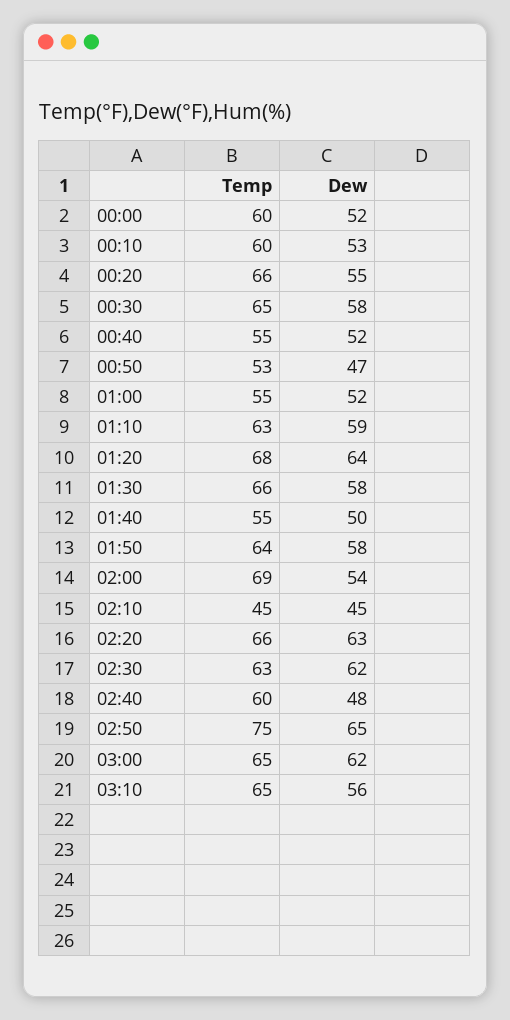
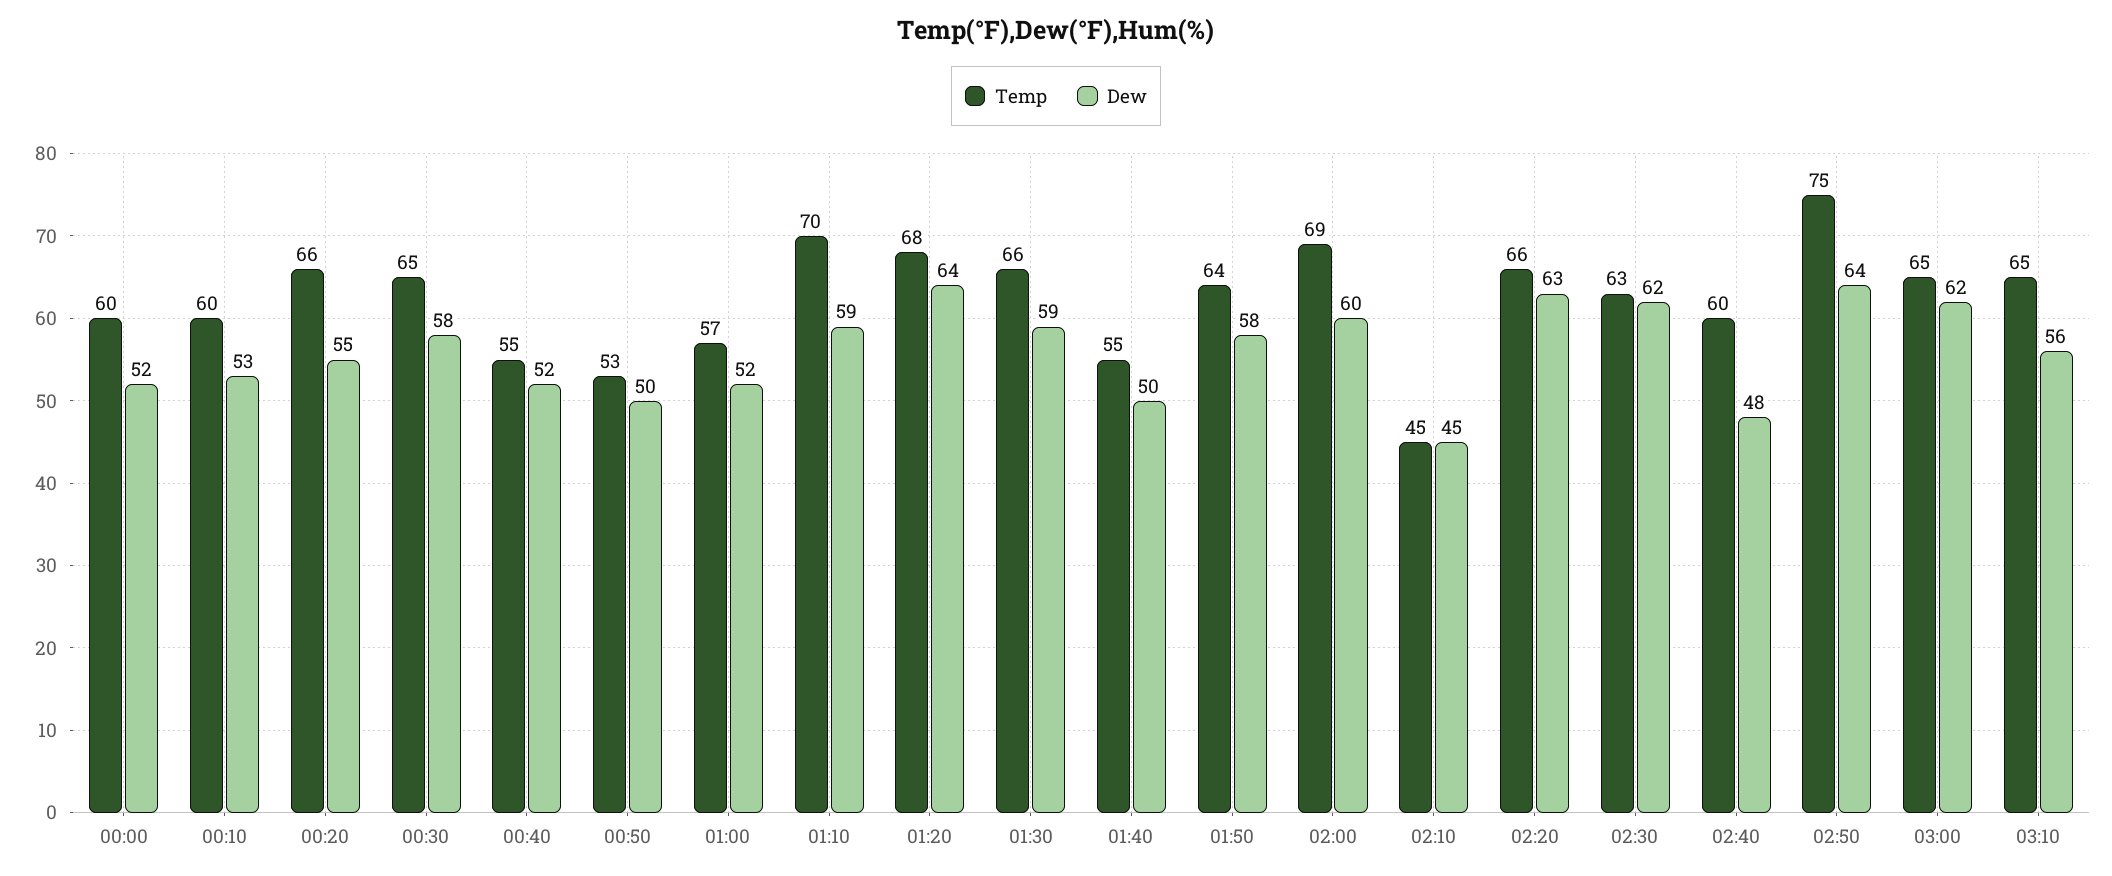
Dew, 00:50: 47 -> 50
Temp, 01:00: 55 -> 57
Temp, 01:10: 63 -> 70
Dew, 01:30: 58 -> 59
Dew, 02:00: 54 -> 60
Dew, 02:50: 65 -> 64

